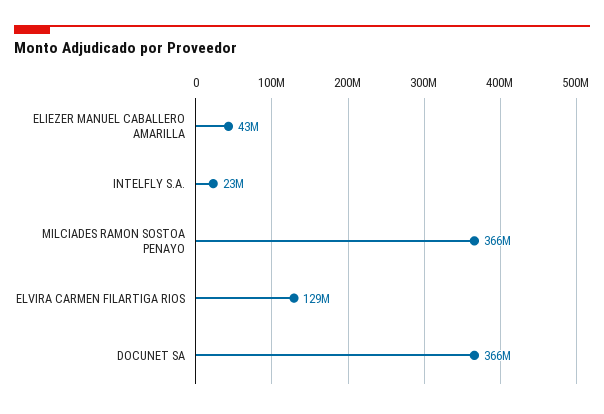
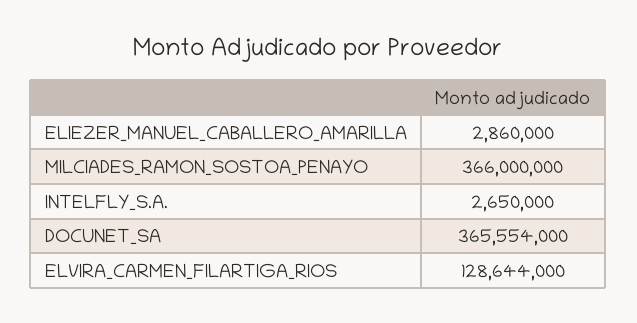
ELIEZER MANUEL CABALLERO AMARILLA: 43000000 -> 2860000
INTELFLY S.A.: 23000000 -> 2650000

